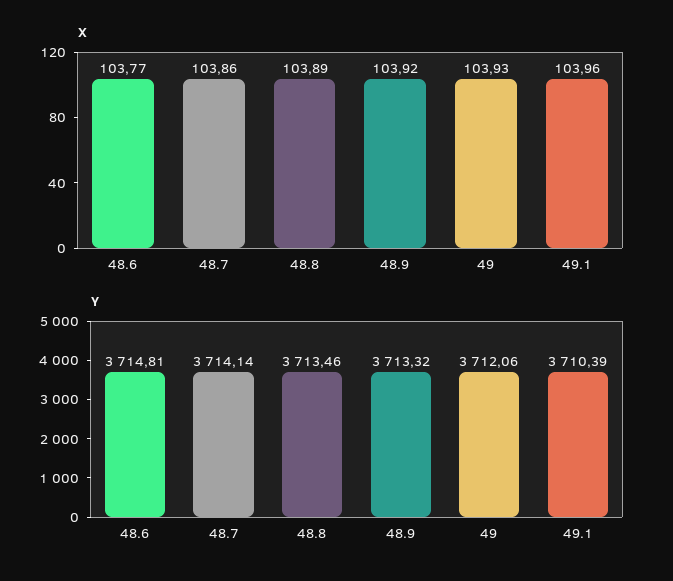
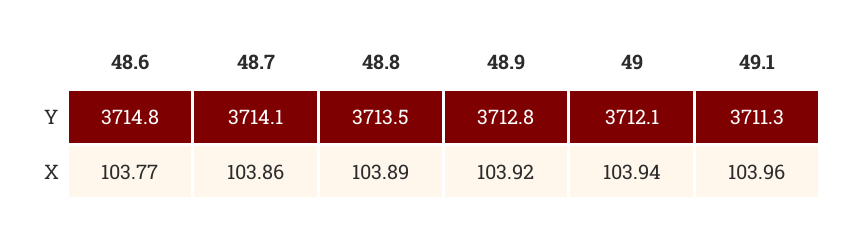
X, 49: 103.93 -> 103.94
Y, 48.9: 3713.32 -> 3712.8
Y, 49.1: 3710.39 -> 3711.3

